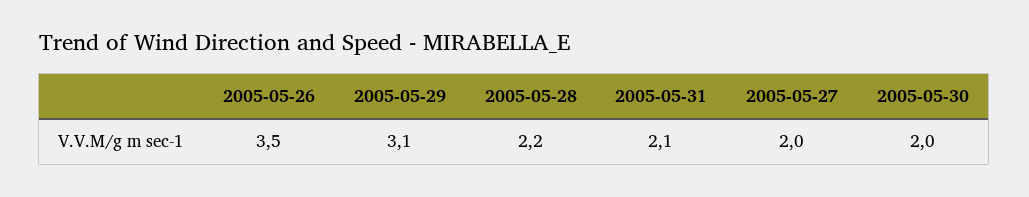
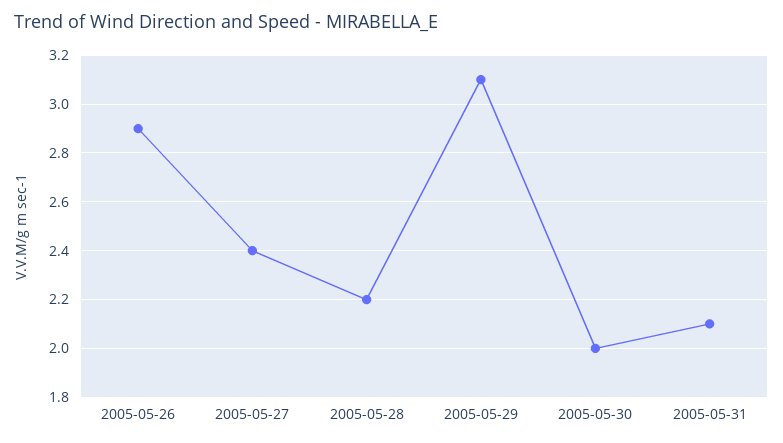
2005-05-26: 3.5 -> 2.9
2005-05-27: 2 -> 2.4

